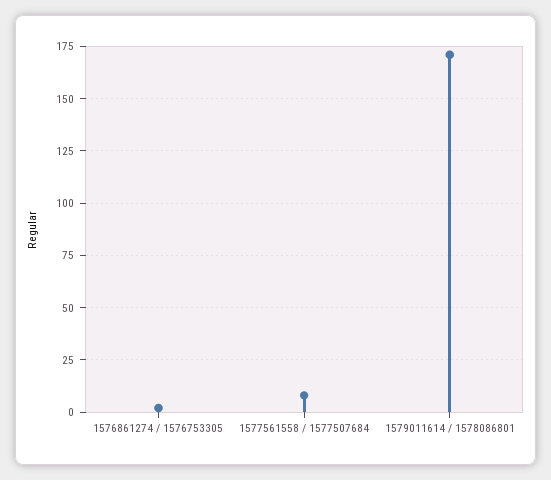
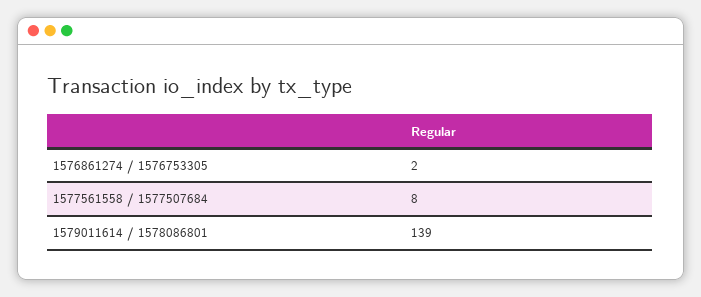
1579011614 / 1578086801: 170 -> 139

